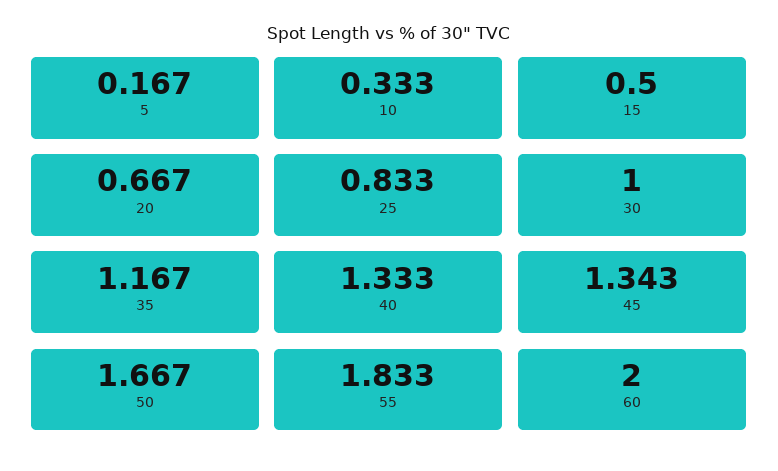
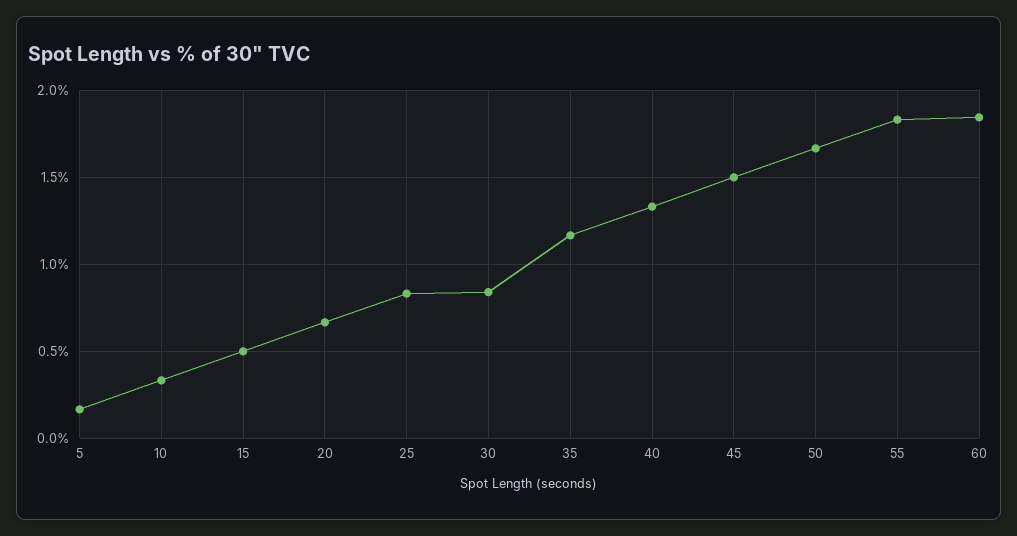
30: 1 -> 0.85
45: 1.343 -> 1.5
60: 2 -> 1.85

